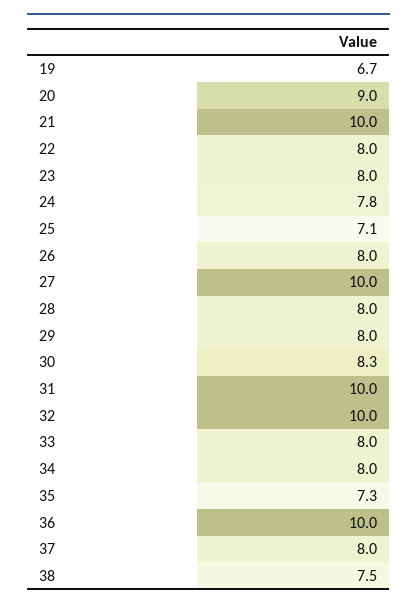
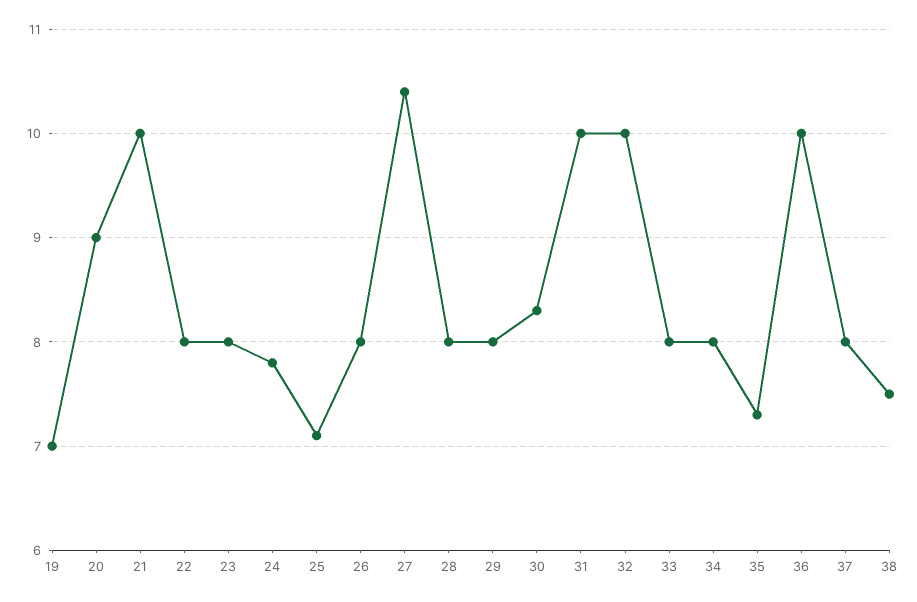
19: 6.7 -> 7
27: 10 -> 10.4

